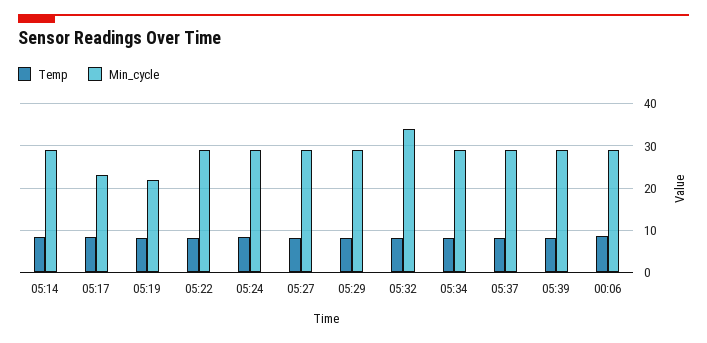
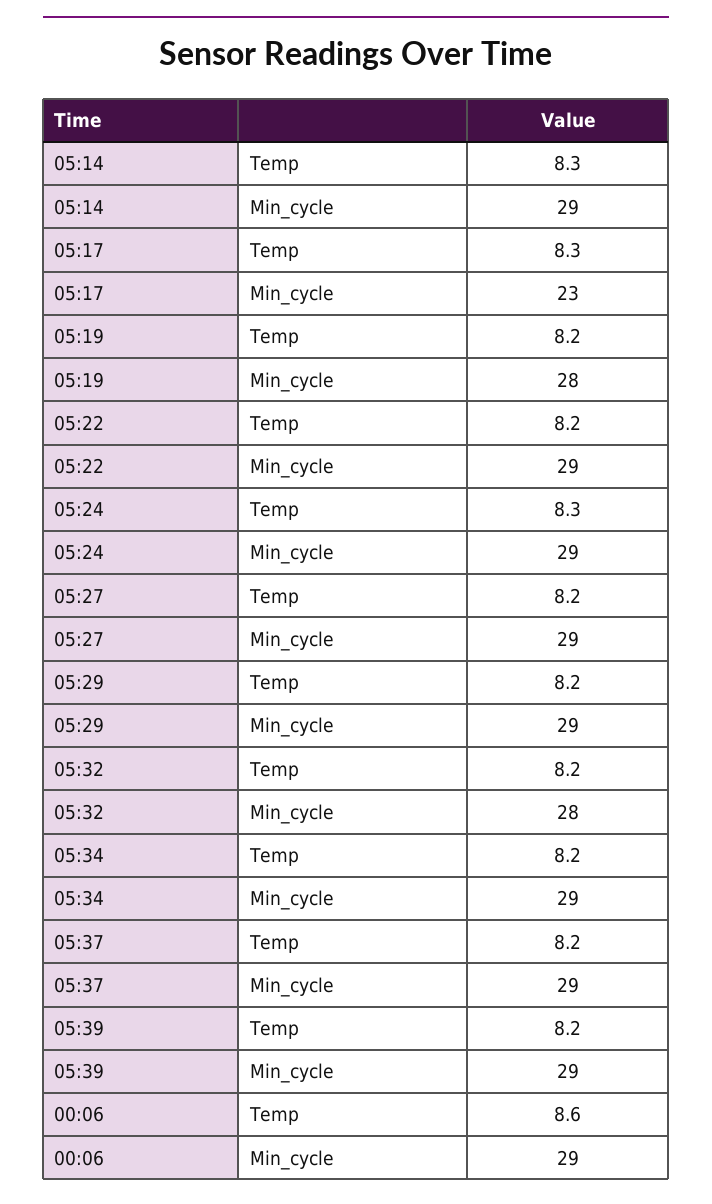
Min_cycle, 05:19: 22 -> 28
Min_cycle, 05:32: 34 -> 28

